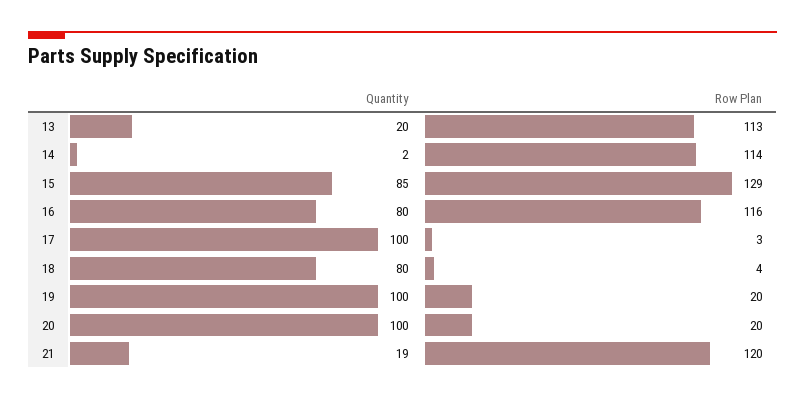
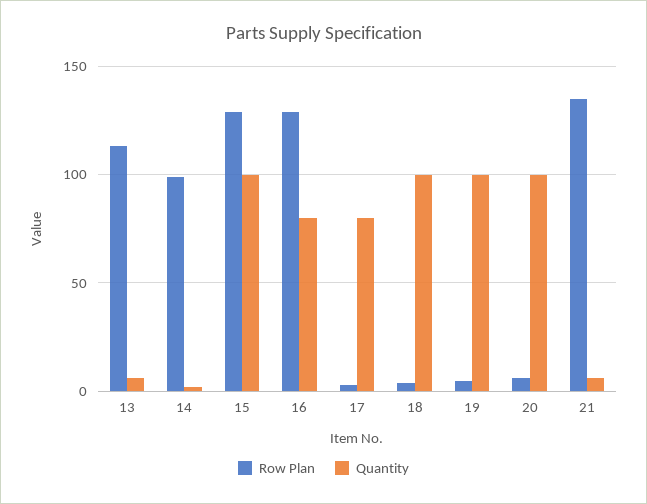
Quantity, 13: 20 -> 5
Row Plan, 14: 114 -> 100
Quantity, 15: 85 -> 100
Row Plan, 16: 116 -> 130
Quantity, 17: 100 -> 80
Quantity, 18: 80 -> 100
Row Plan, 19: 20 -> 5
Row Plan, 20: 20 -> 5
Quantity, 21: 19 -> 5
Row Plan, 21: 120 -> 135

